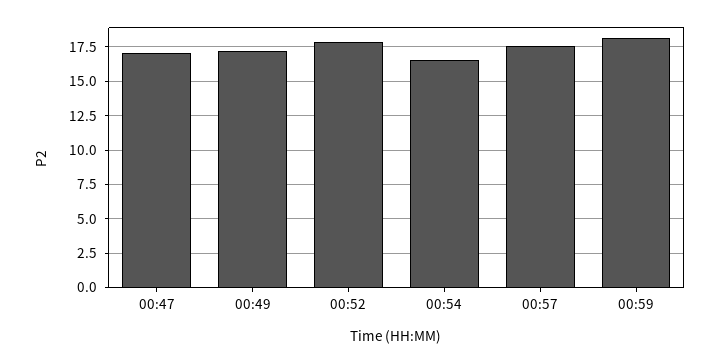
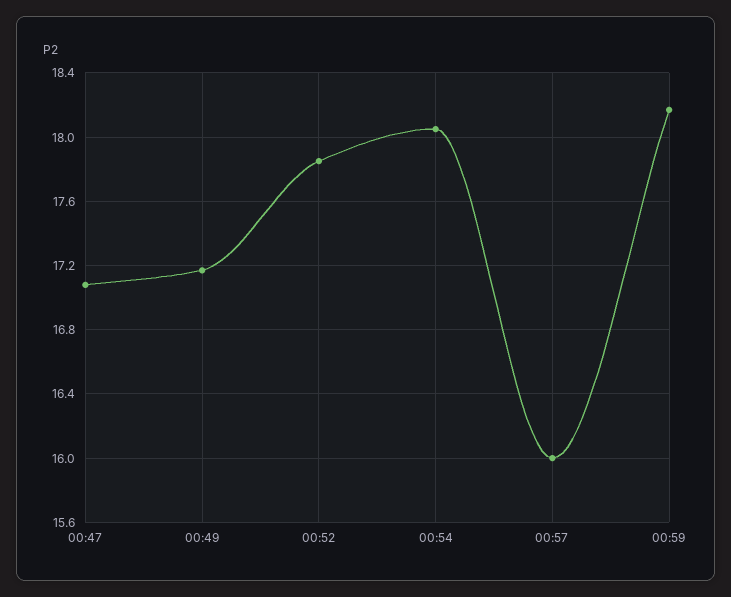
00:54: 16.5 -> 18.05
00:57: 17.5 -> 16

